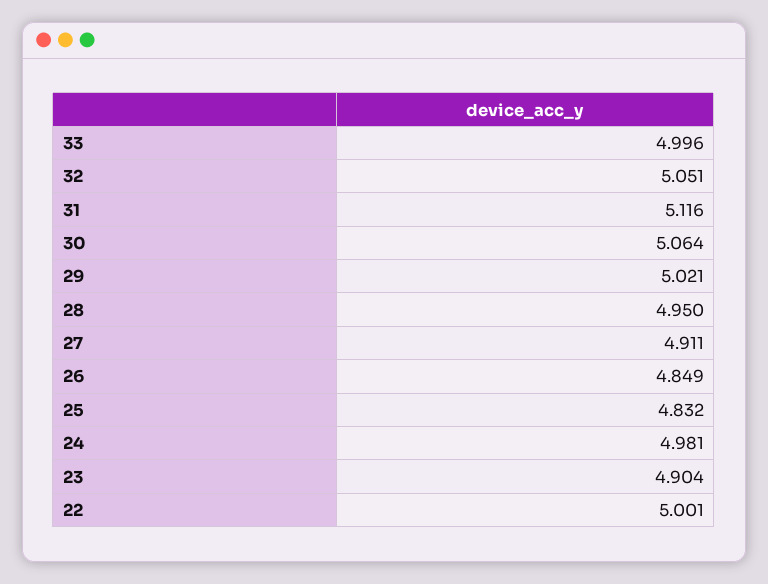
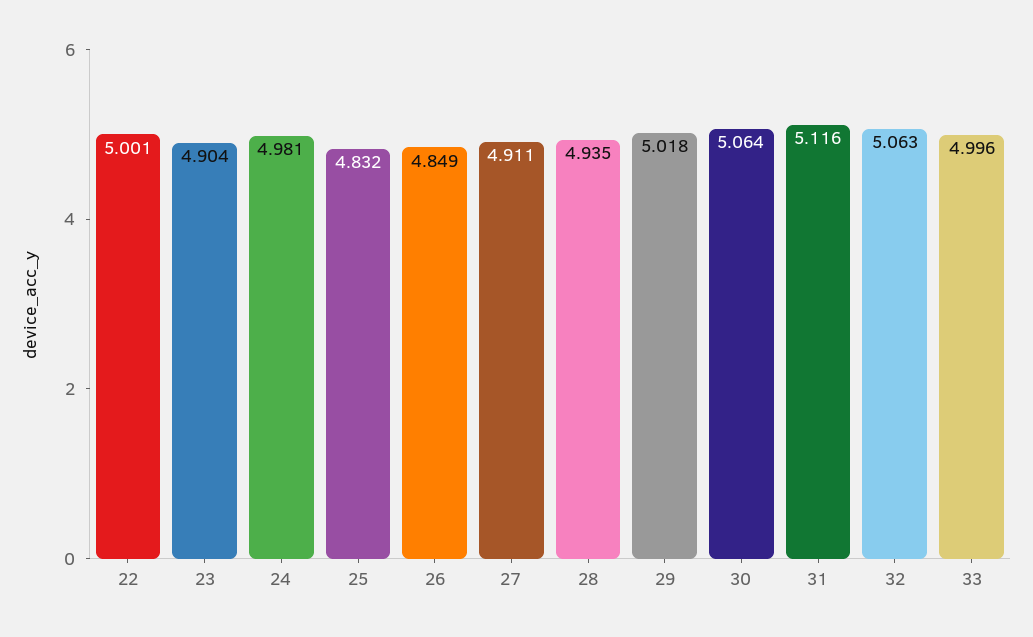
32: 5.051 -> 5.063
29: 5.021 -> 5.018
28: 4.95 -> 4.935

